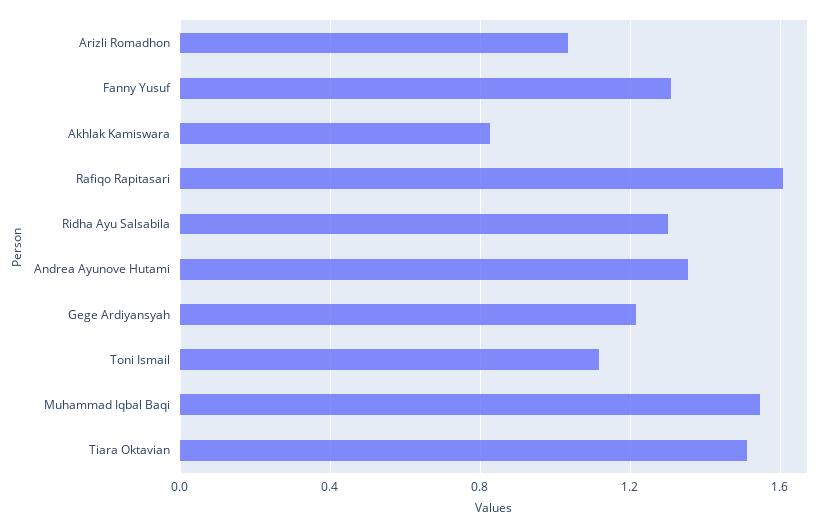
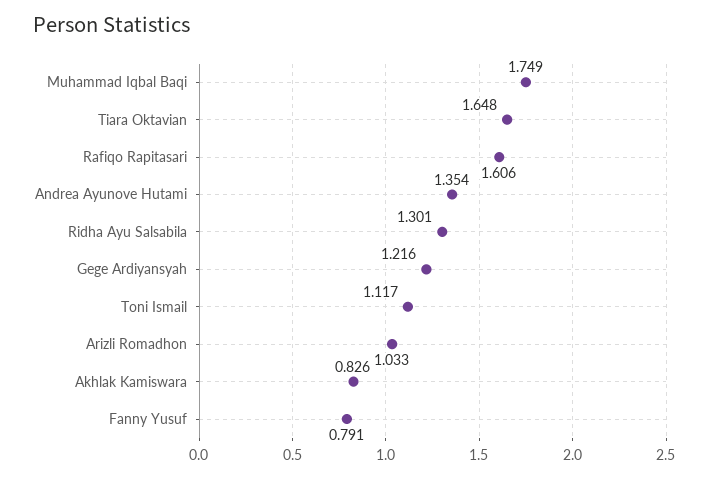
Fanny Yusuf: 1.3 -> 0.791
Muhammad Iqbal Baqi: 1.55 -> 1.749
Tiara Oktavian: 1.5 -> 1.648

